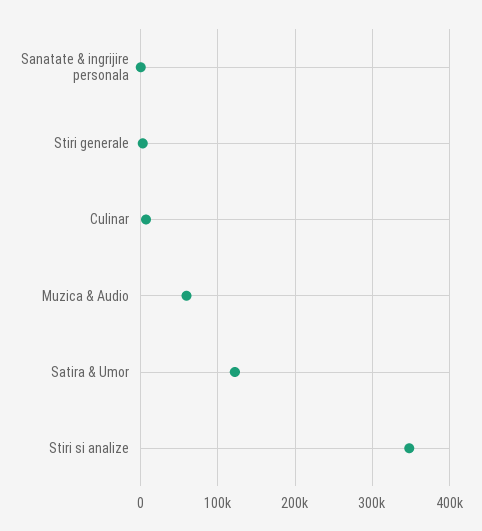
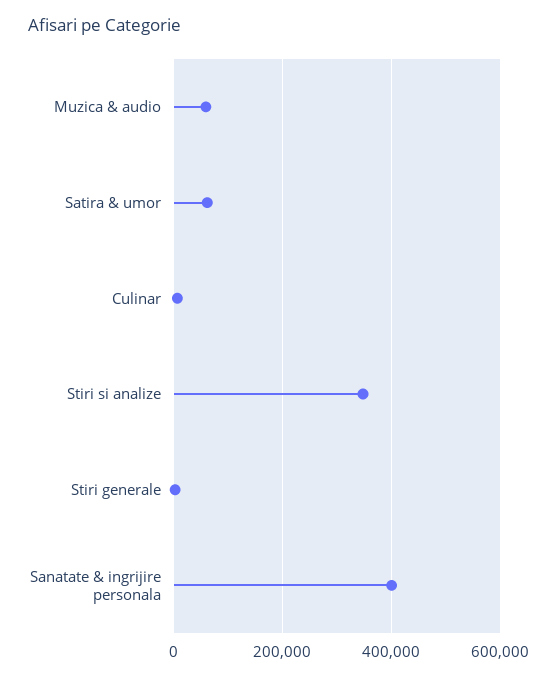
Sanatate & ingrijire personala: 0 -> 400000
Satira & Umor: 120000 -> 60000

